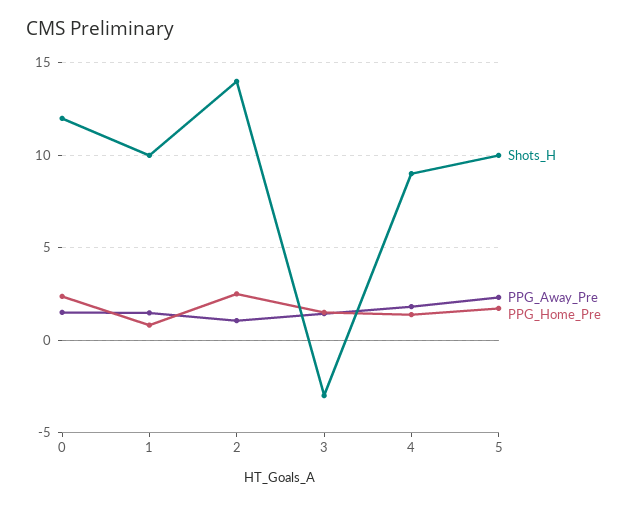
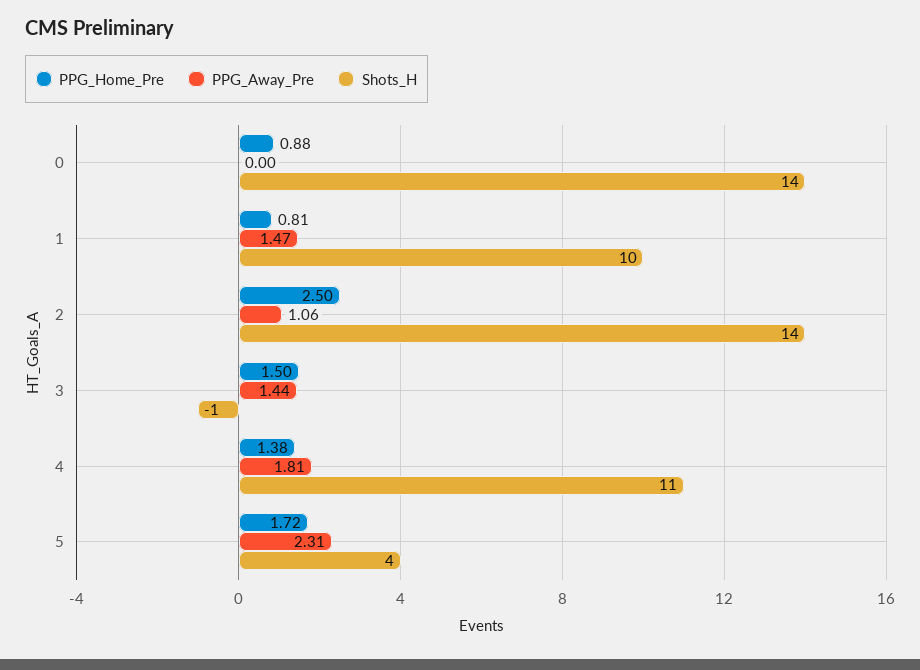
Shots_H, 0: 12 -> 14
PPG_Away_Pre, 0: 1.5 -> 0
PPG_Home_Pre, 0: 2.5 -> 0.88
Shots_H, 3: -3 -> -1
Shots_H, 4: 9 -> 11
Shots_H, 5: 10 -> 4

